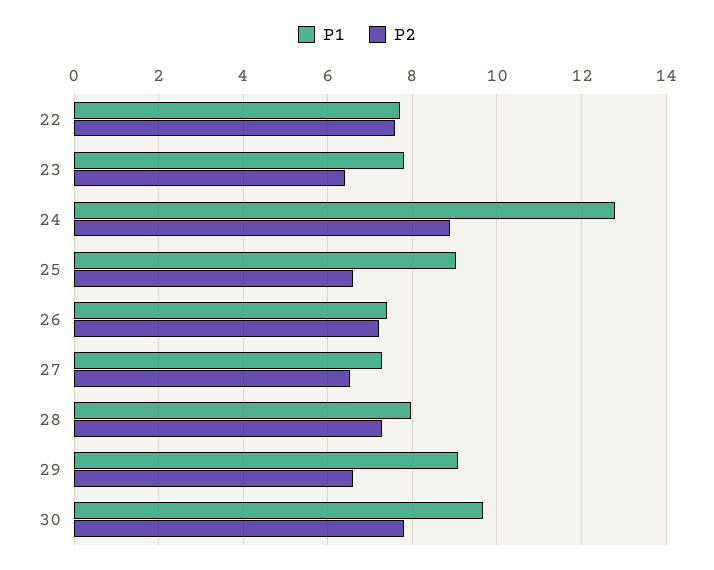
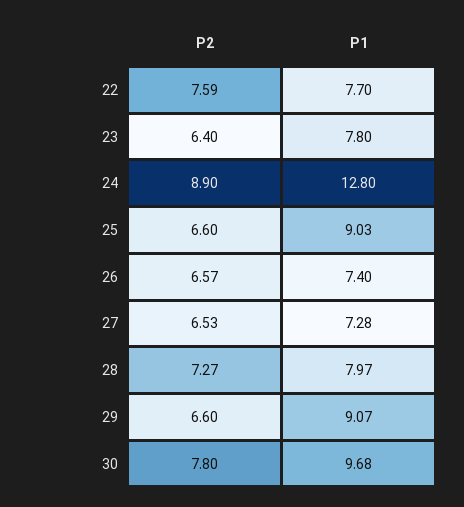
P2, 26: 7.2 -> 6.57

